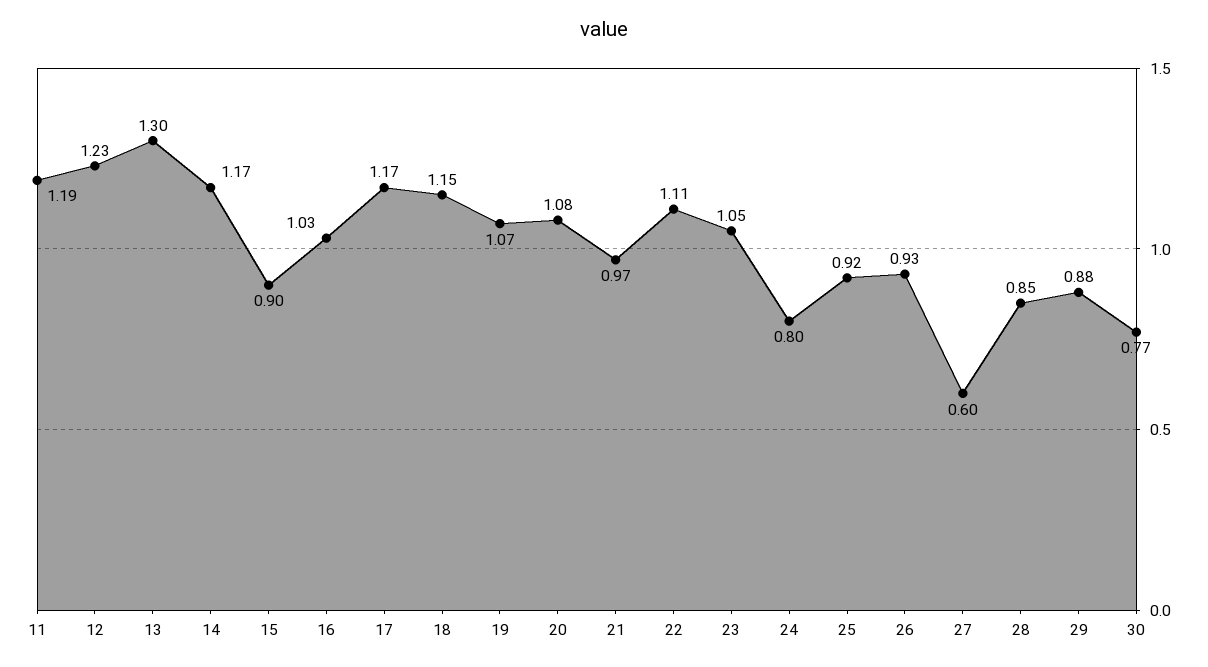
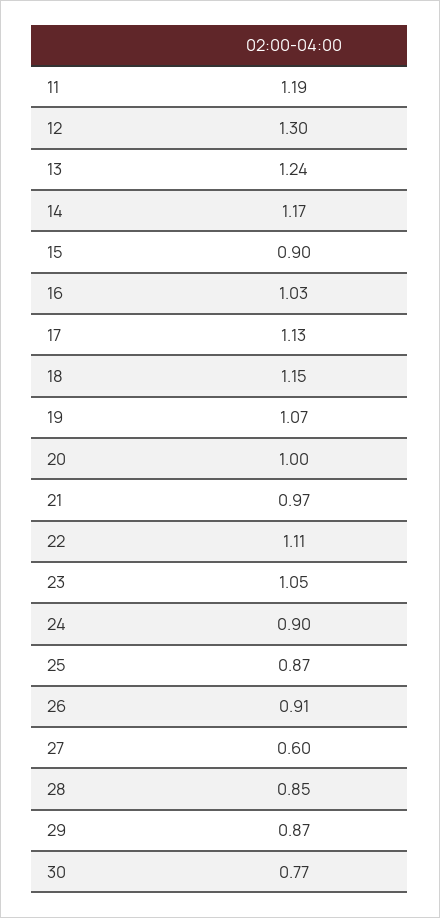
12: 1.23 -> 1.3
13: 1.3 -> 1.24
17: 1.17 -> 1.13
20: 1.08 -> 1
24: 0.8 -> 0.9
25: 0.92 -> 0.87
26: 0.93 -> 0.91
29: 0.88 -> 0.87

